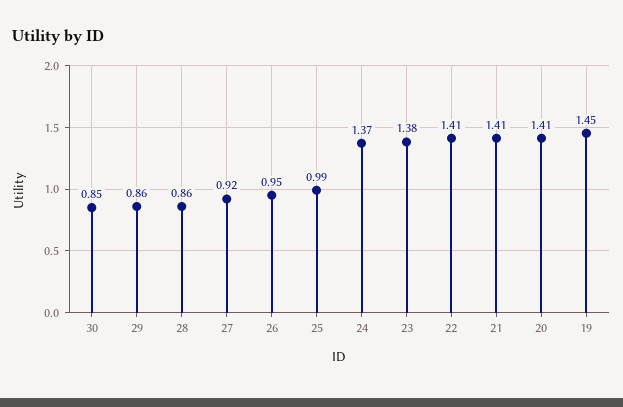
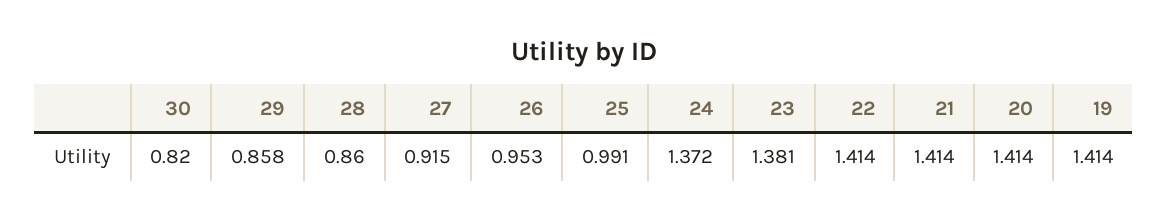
30: 0.85 -> 0.82
19: 1.45 -> 1.414

